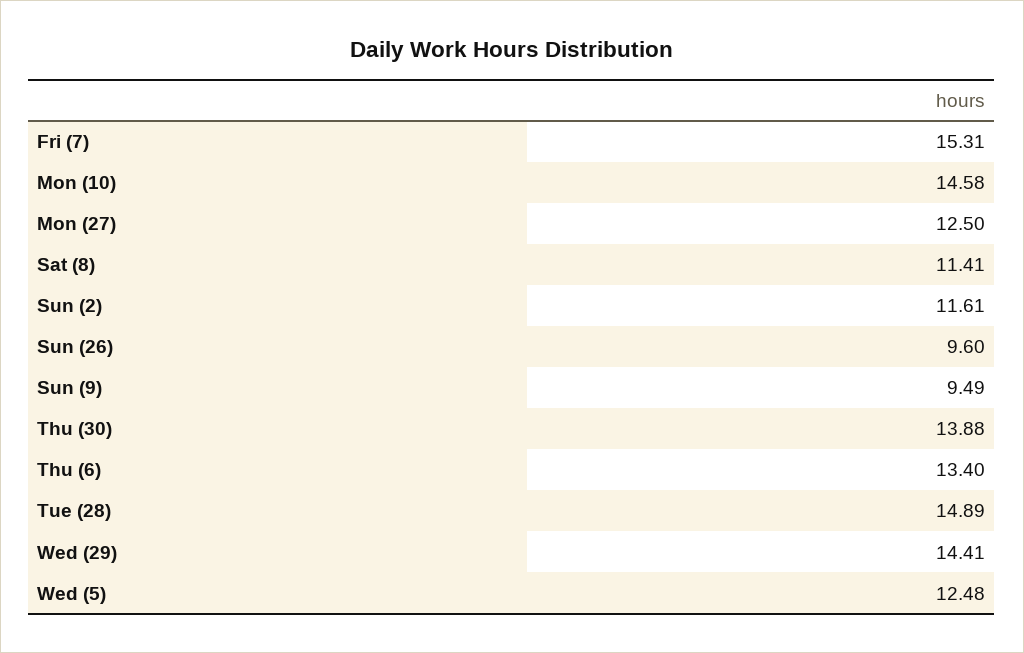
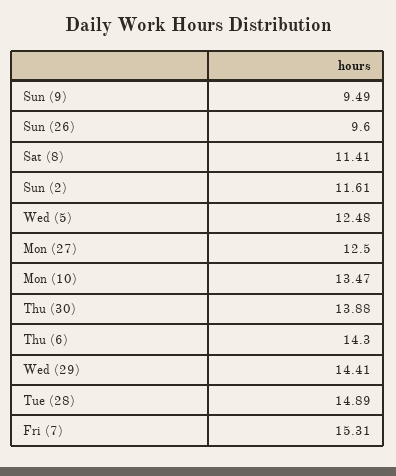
Mon (10): 14.58 -> 13.47
Thu (6): 13.4 -> 14.3

